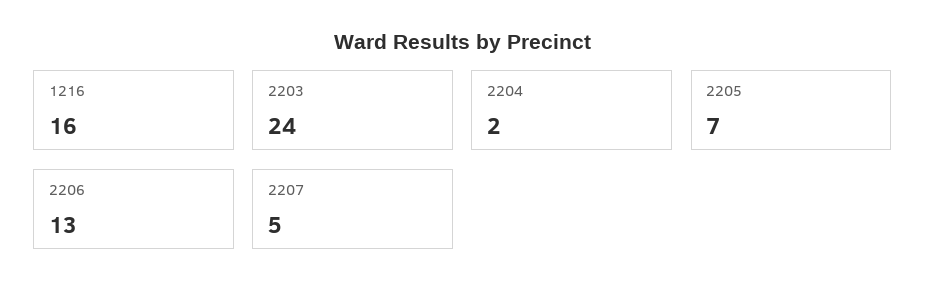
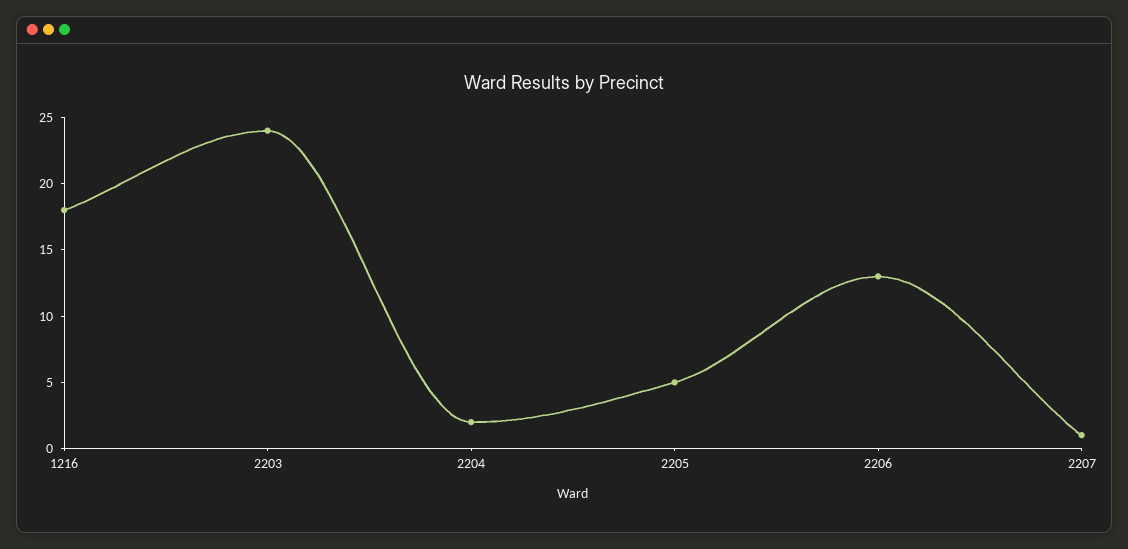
1216: 16 -> 18
2205: 7 -> 5
2207: 5 -> 1

